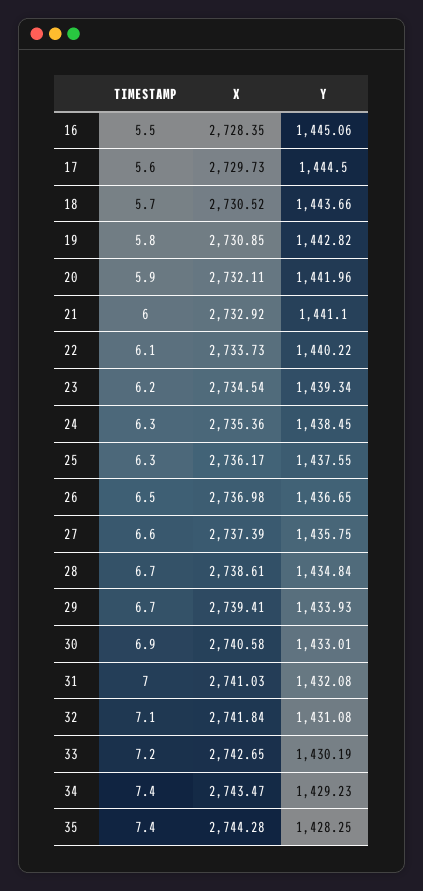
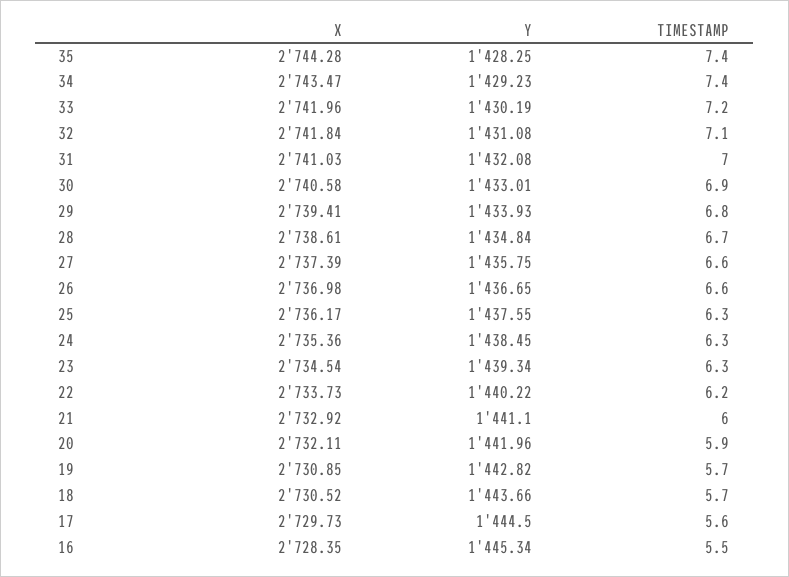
Y, 16: 1445.06 -> 1445.34
TIMESTAMP, 19: 5.8 -> 5.7
TIMESTAMP, 22: 6.1 -> 6.2
TIMESTAMP, 23: 6.2 -> 6.3
TIMESTAMP, 26: 6.5 -> 6.6
TIMESTAMP, 29: 6.7 -> 6.8
X, 33: 2742.65 -> 2741.96

